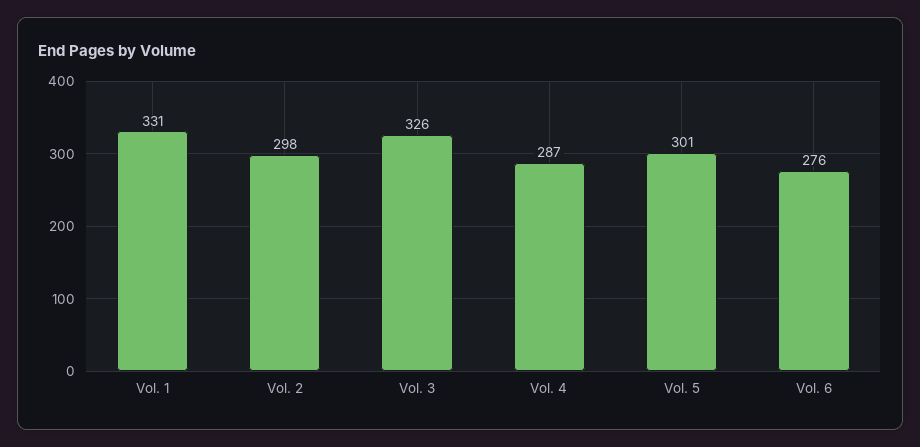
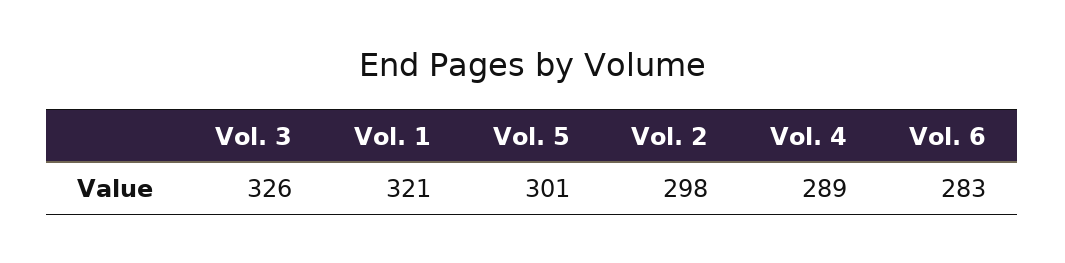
Vol. 1: 331 -> 321
Vol. 4: 287 -> 289
Vol. 6: 276 -> 283

